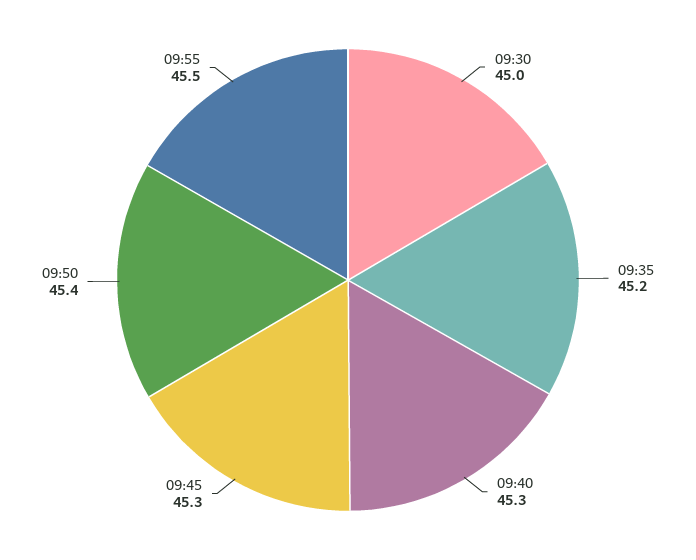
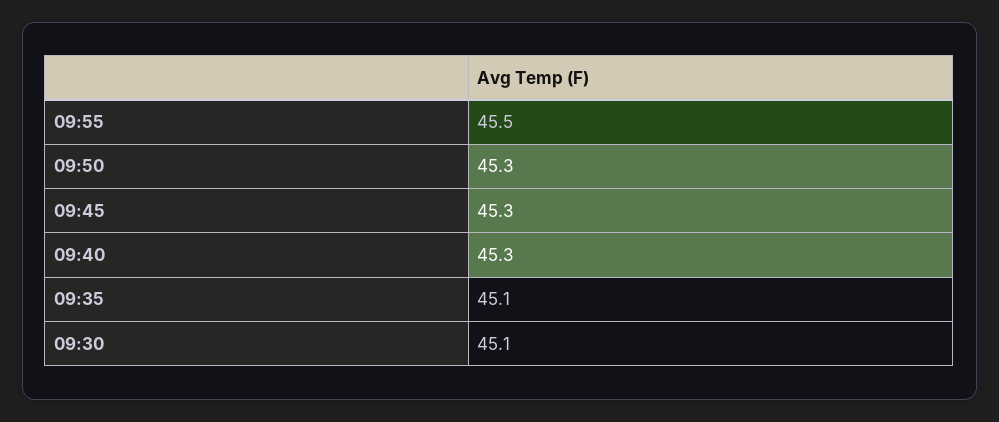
09:30: 45 -> 45.1
09:35: 45.2 -> 45.1
09:50: 45.4 -> 45.3

